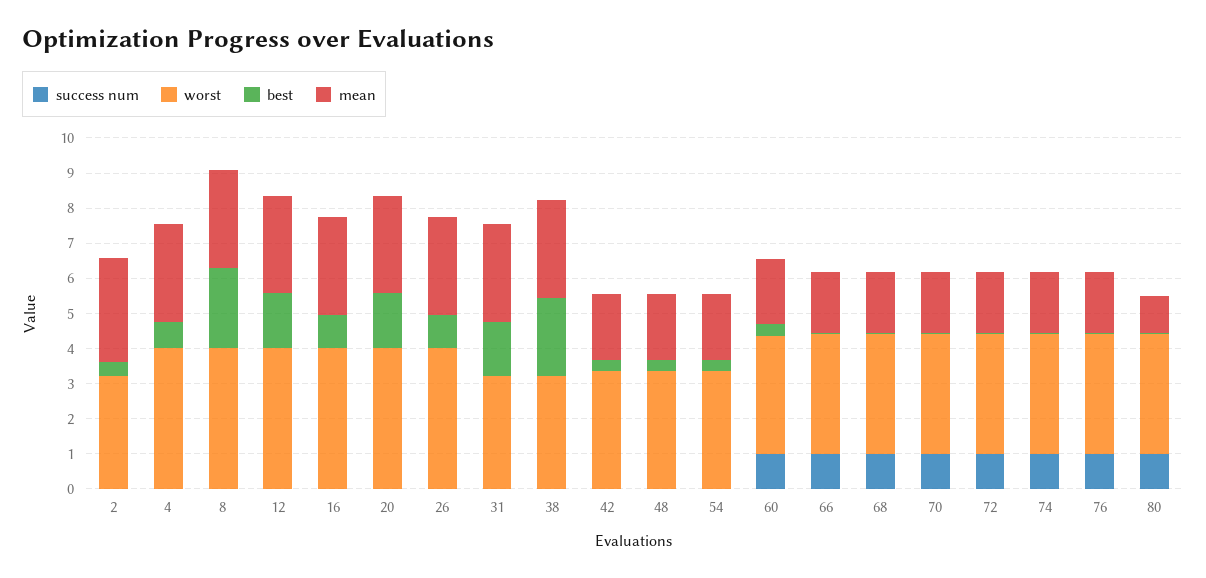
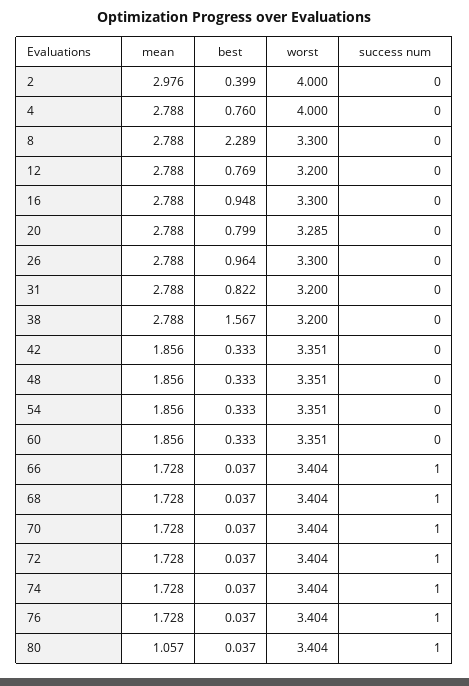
worst, 2: 3.25 -> 4
worst, 8: 4 -> 3.3
worst, 12: 4 -> 3.2
best, 12: 1.5 -> 0.769
worst, 16: 4 -> 3.3
worst, 20: 4 -> 3.285
best, 20: 1.5 -> 0.799
worst, 26: 4 -> 3.3
best, 31: 1.5 -> 0.822
best, 38: 2.25 -> 1.567
success num, 60: 1 -> 0

